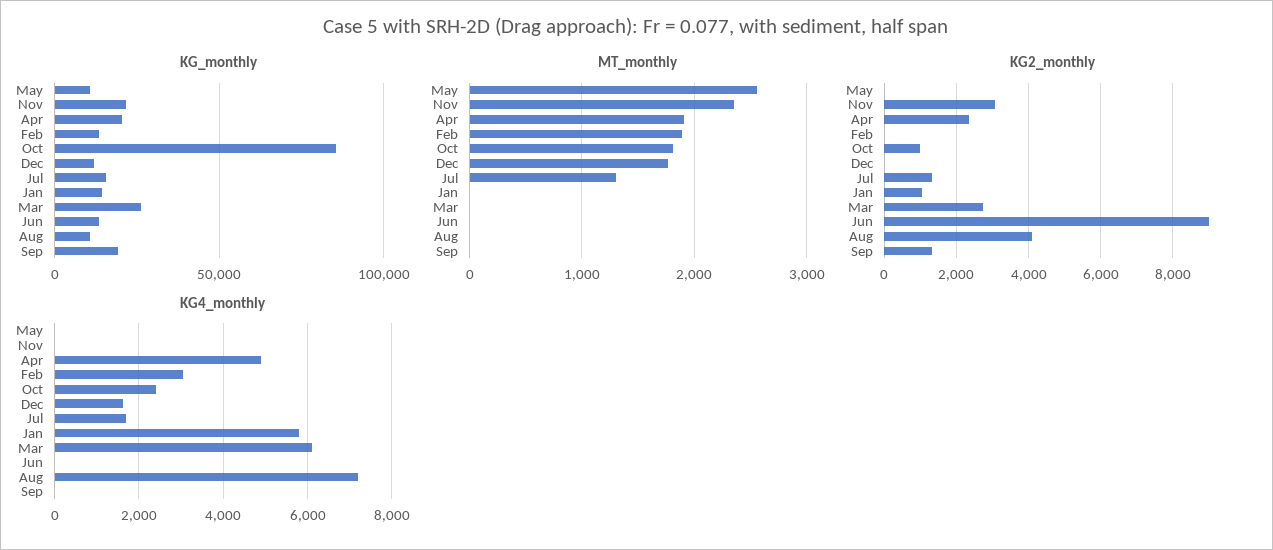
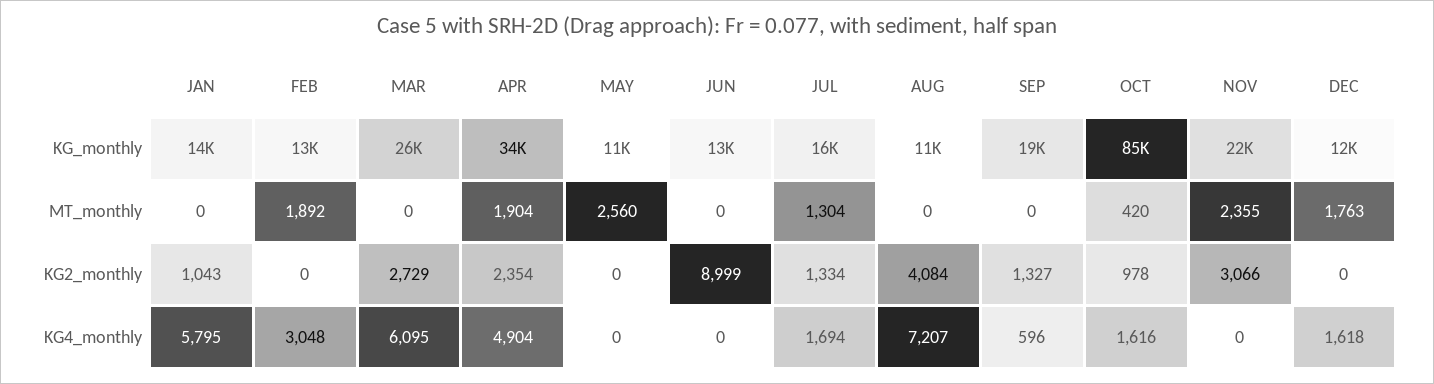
KG_monthly, Apr: 20000 -> 34000
MT_monthly, Oct: 1800 -> 420
KG4_monthly, Oct: 2400 -> 1616
KG4_monthly, Sep: 0 -> 596

